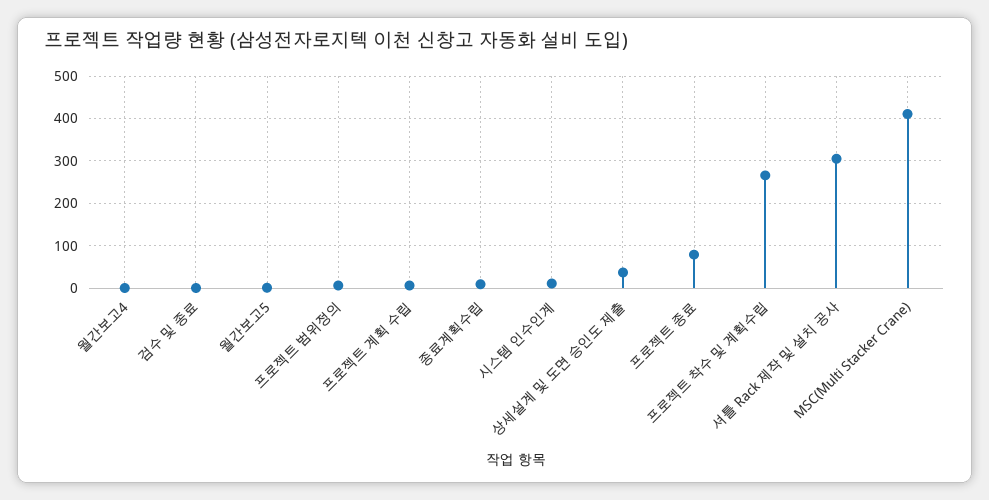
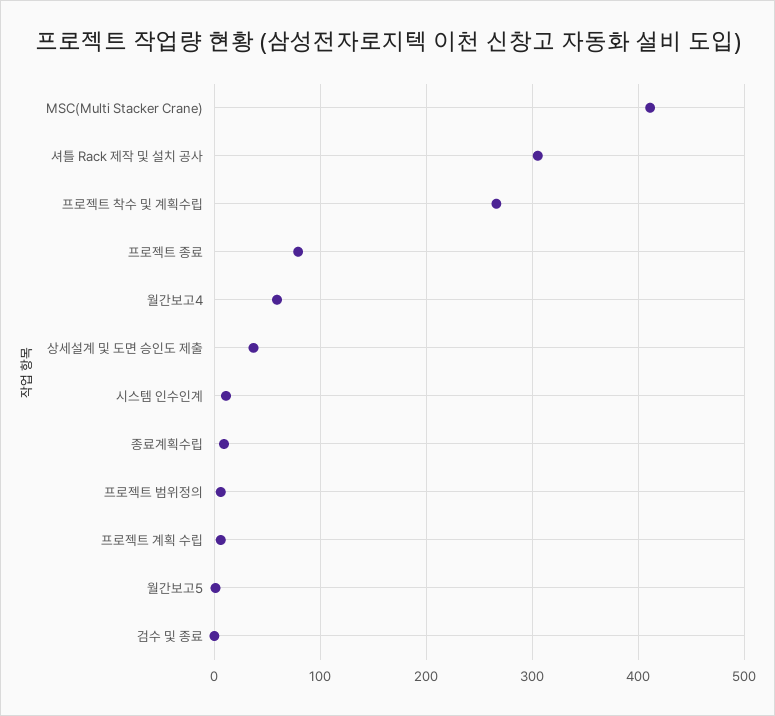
월간보고4: 0 -> 60

